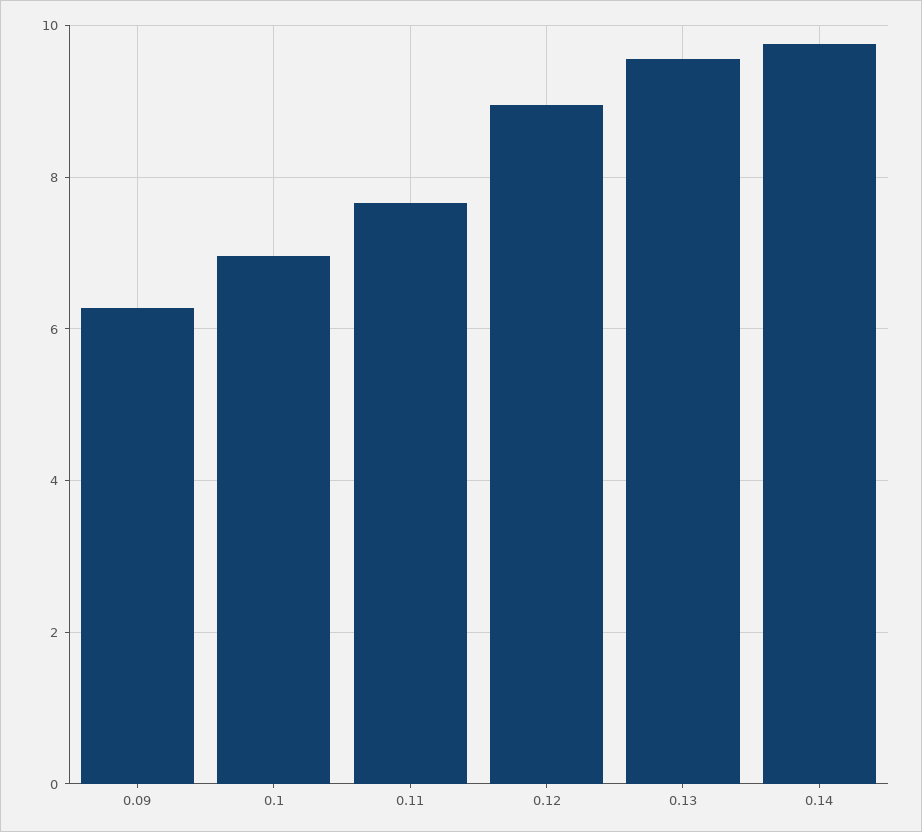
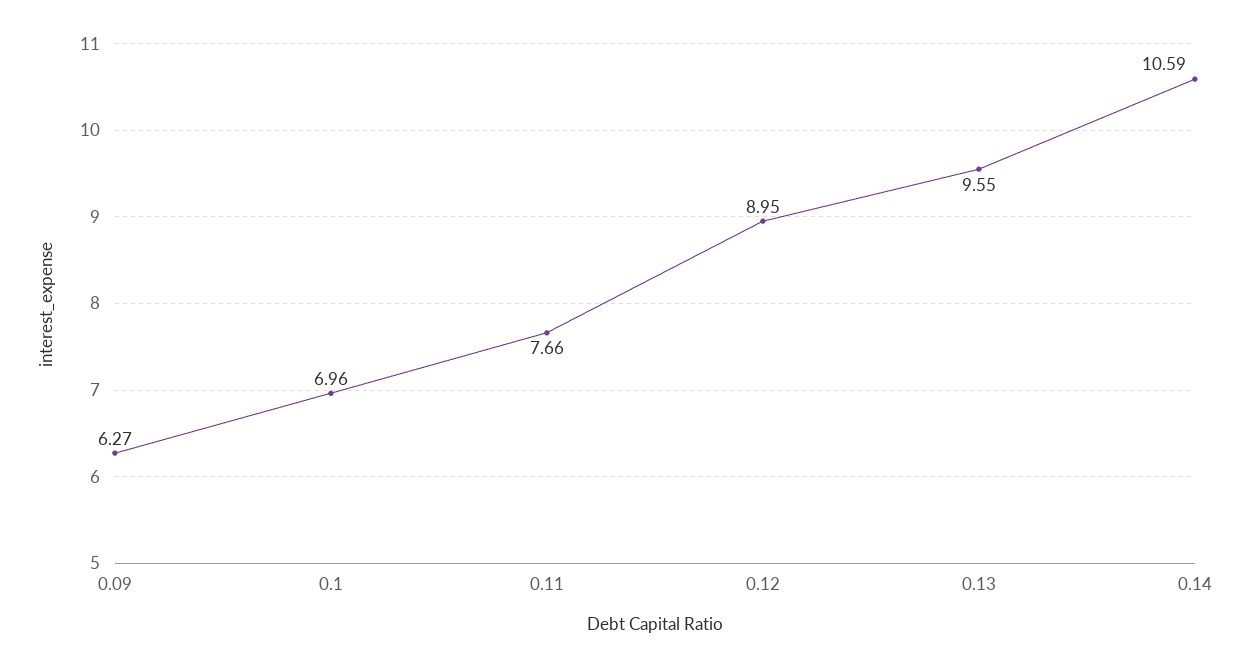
0.14: 9.8 -> 10.59

